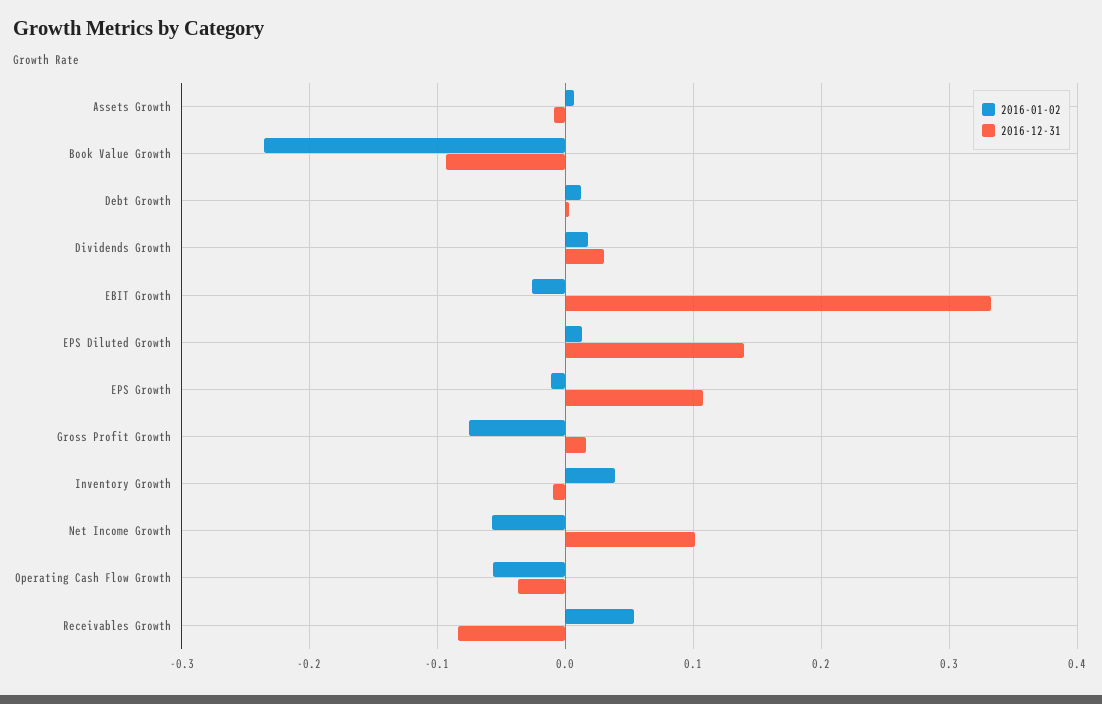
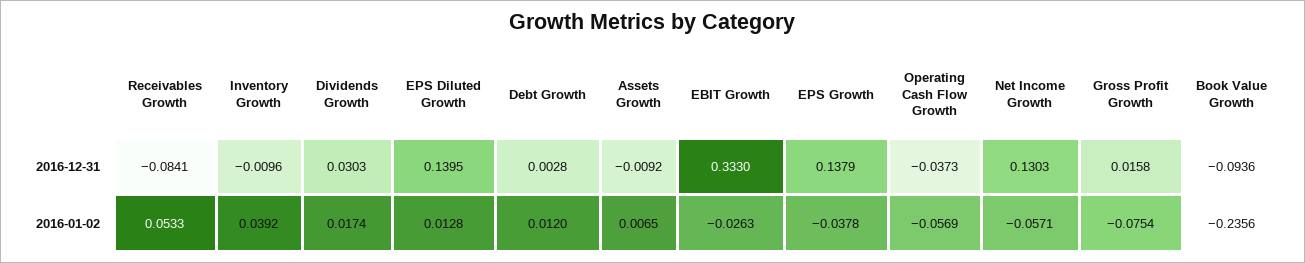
2016-01-02, EPS Growth: -0.01 -> -0.0378
2016-12-31, EPS Growth: 0.11 -> 0.1379
2016-12-31, Net Income Growth: 0.1 -> 0.1303

